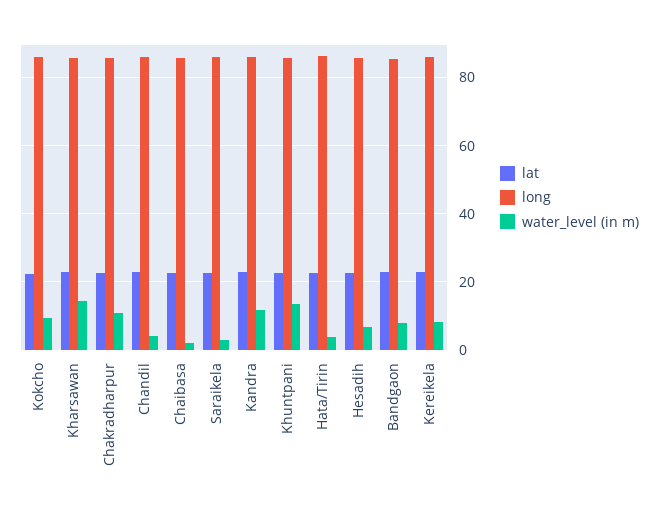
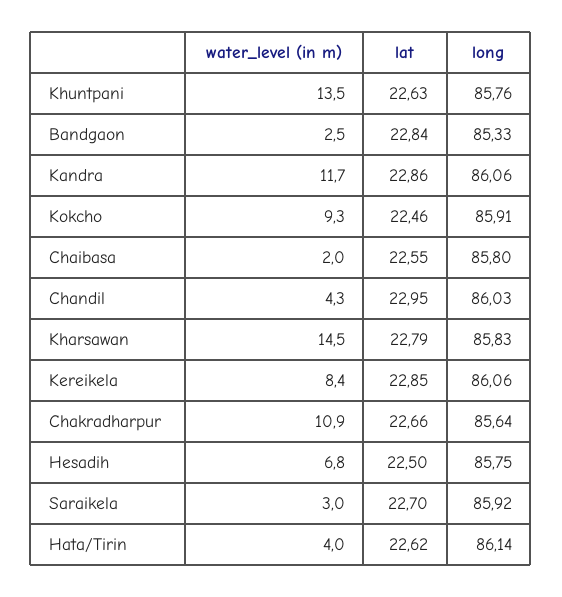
water_level (in m), Bandgaon: 8 -> 2.5

